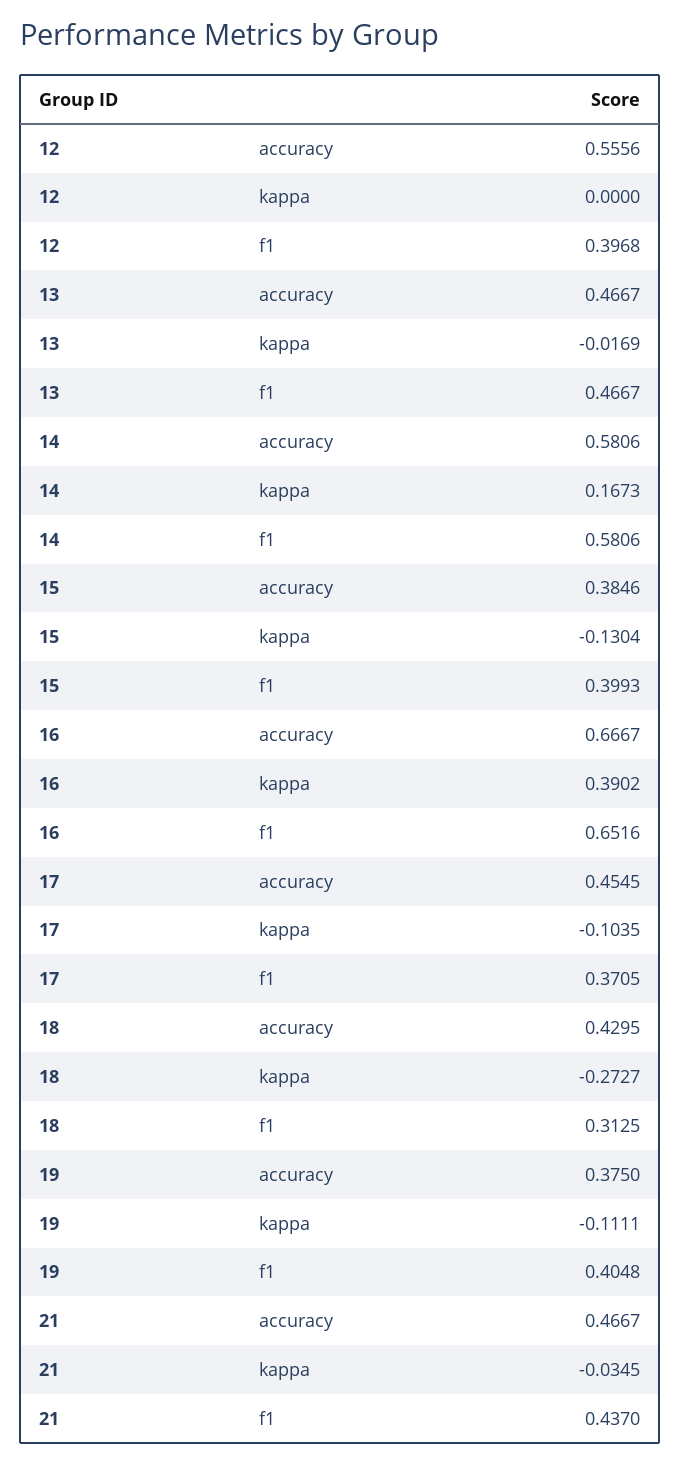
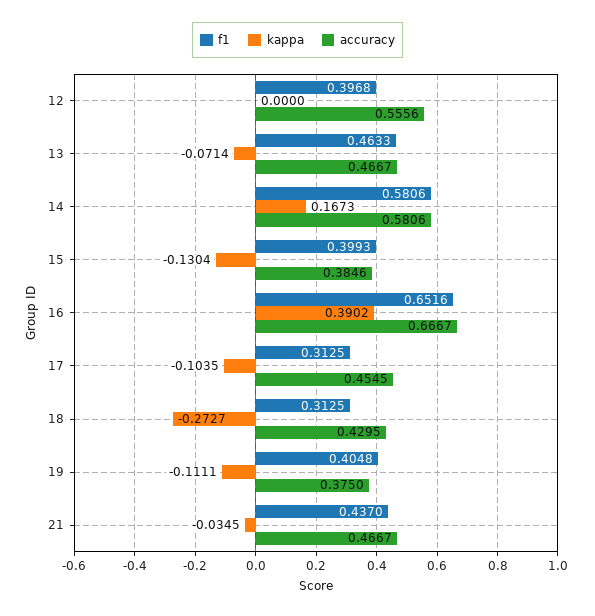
kappa, 13: -0.0169 -> -0.0714
f1, 13: 0.4667 -> 0.4633
f1, 17: 0.3705 -> 0.3125

